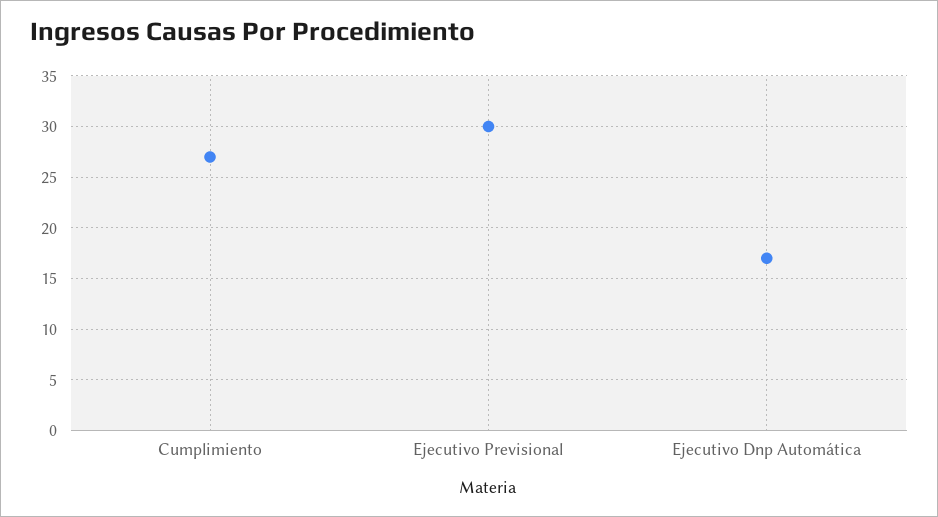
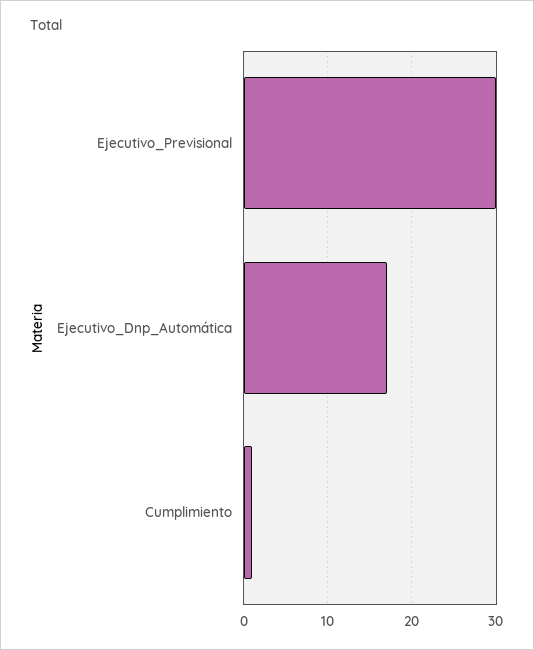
Cumplimiento: 27 -> 1

